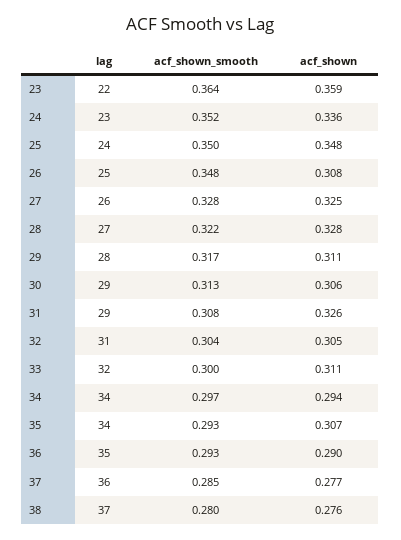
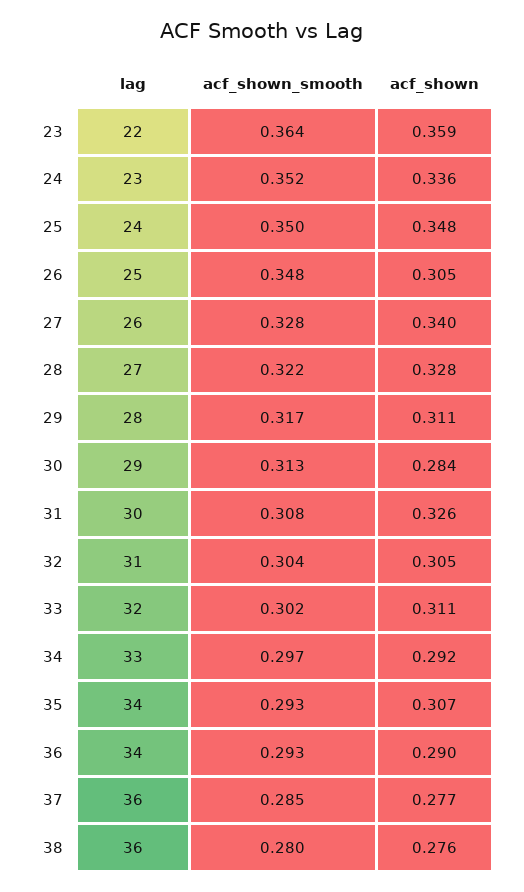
acf_shown, 26: 0.308 -> 0.305
acf_shown, 27: 0.325 -> 0.34
acf_shown, 30: 0.306 -> 0.284
lag, 31: 29 -> 30
acf_shown_smooth, 33: 0.3 -> 0.302
lag, 34: 34 -> 33
acf_shown, 34: 0.294 -> 0.292
lag, 36: 35 -> 34
lag, 38: 37 -> 36

